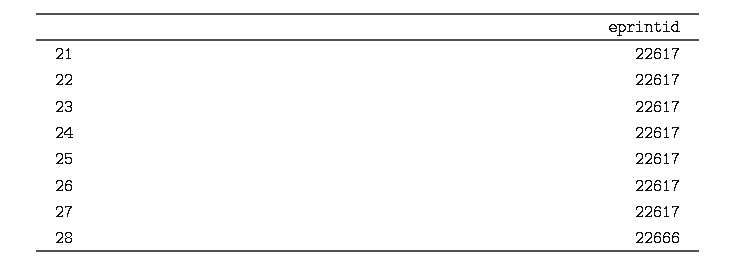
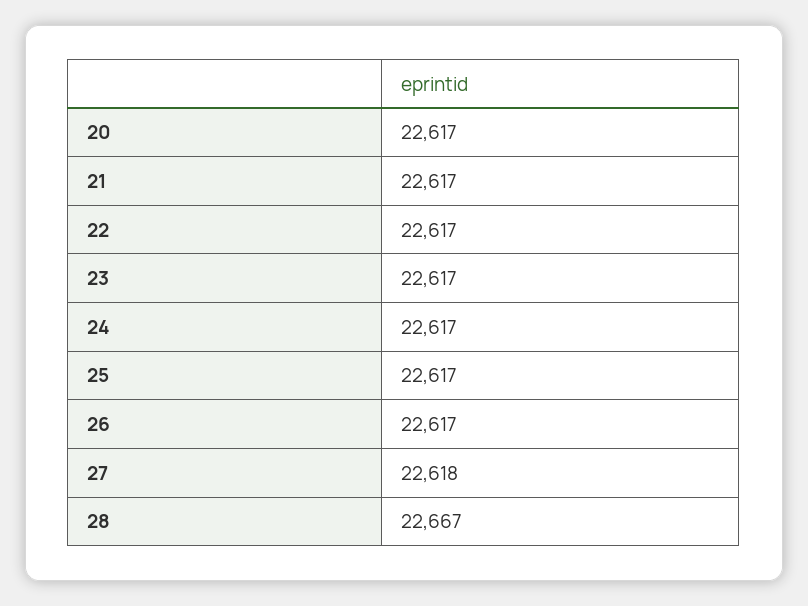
27: 22617 -> 22618
28: 22666 -> 22667
20: none -> 22617

